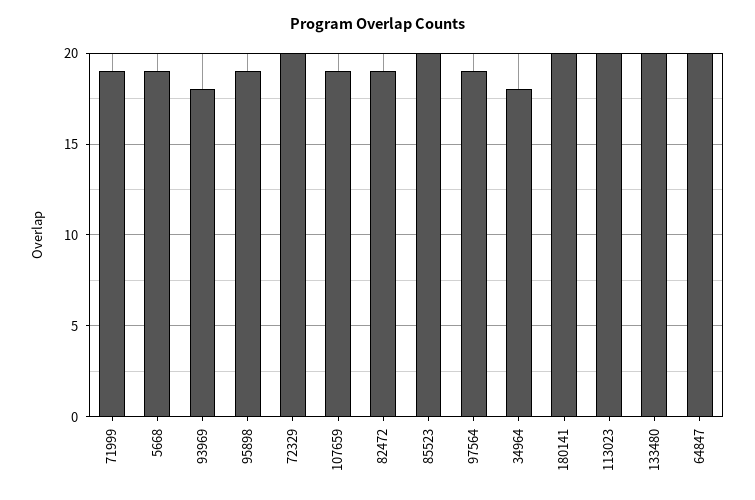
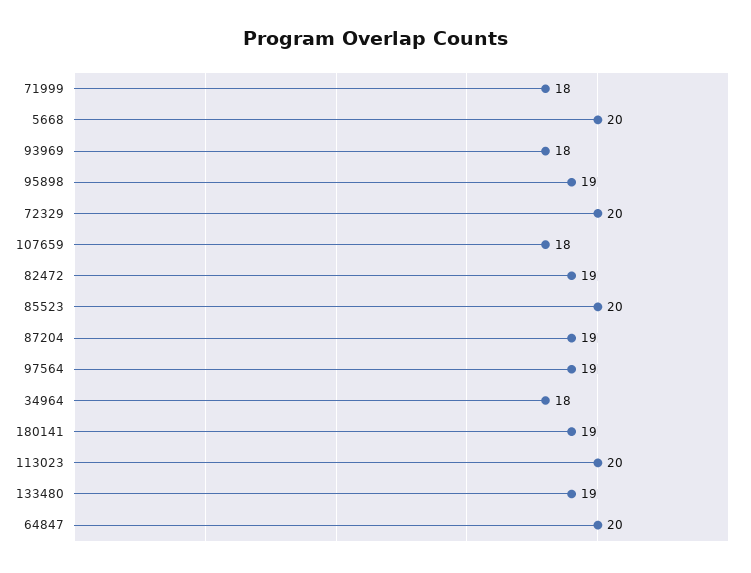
71999: 19 -> 18
5668: 19 -> 20
107659: 19 -> 18
180141: 20 -> 19
133480: 20 -> 19
87204: none -> 19

